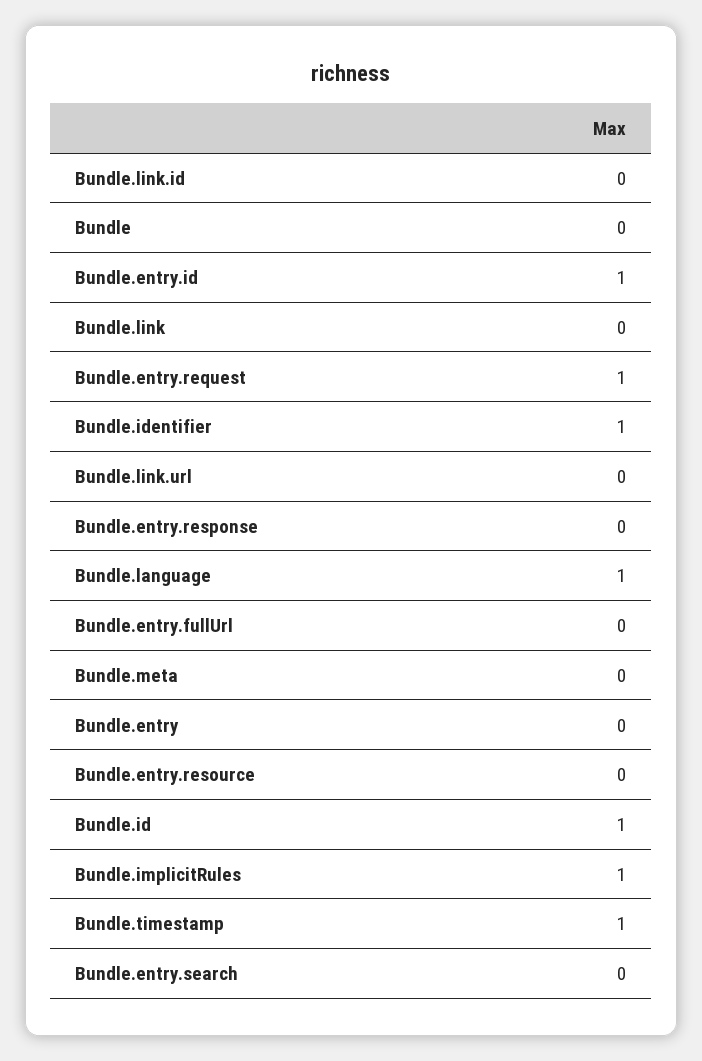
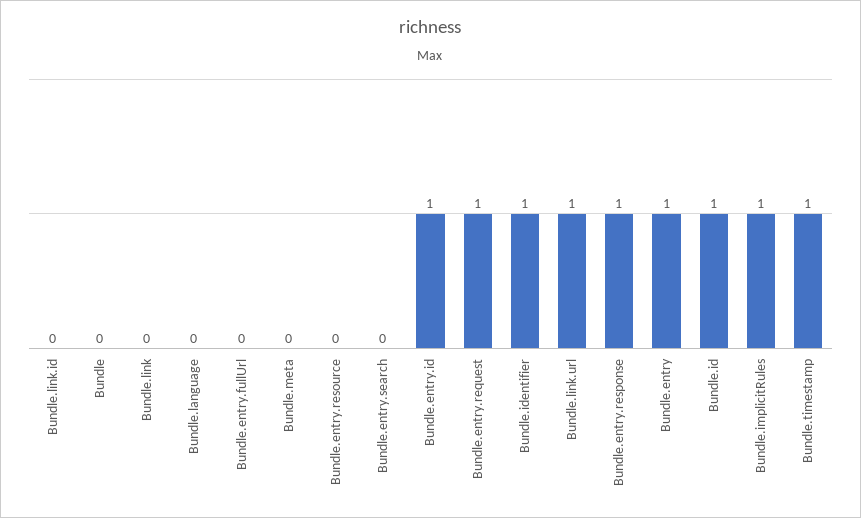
Bundle.link.url: 0 -> 1
Bundle.entry.response: 0 -> 1
Bundle.language: 1 -> 0
Bundle.entry: 0 -> 1

